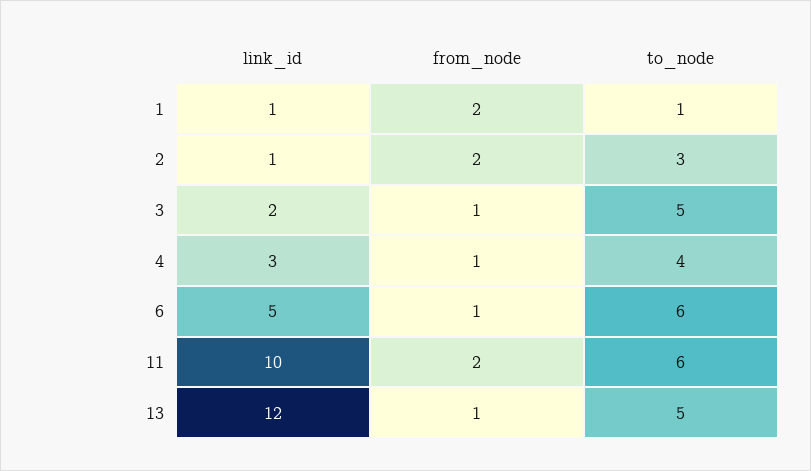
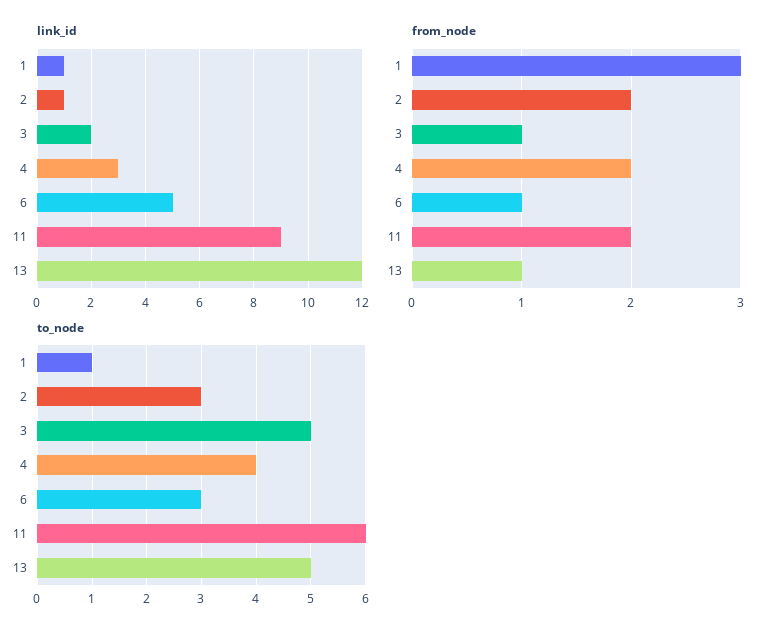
from_node, 1: 2 -> 3
from_node, 4: 1 -> 2
to_node, 6: 6 -> 3
link_id, 11: 10 -> 9

